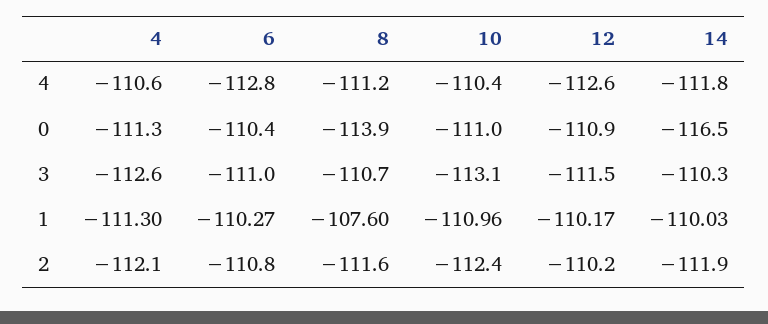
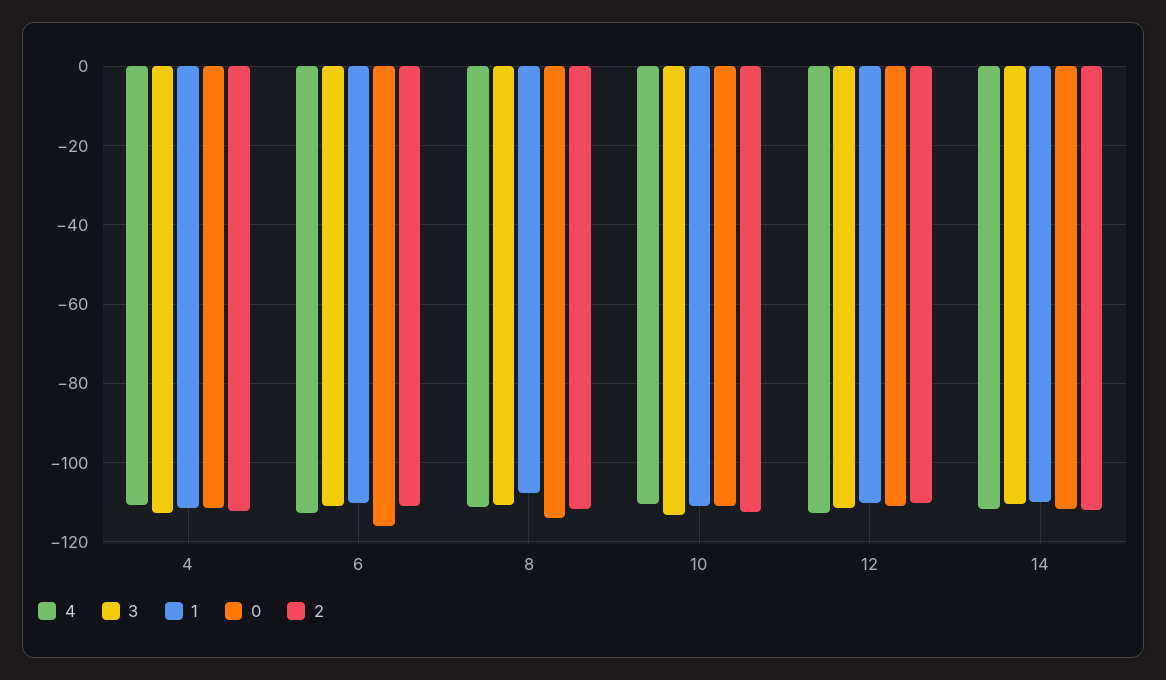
0, 6: -110.4 -> -116
0, 14: -116.5 -> -112

